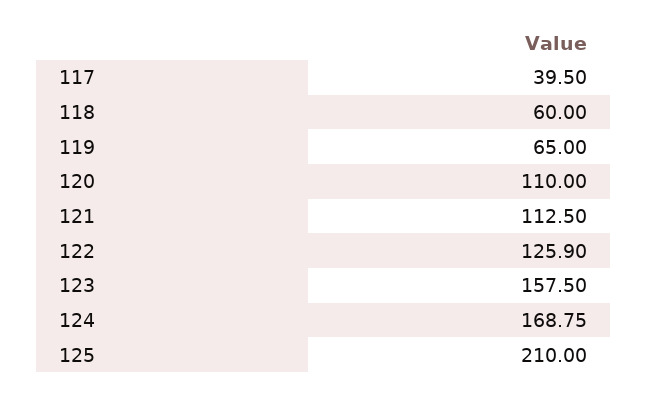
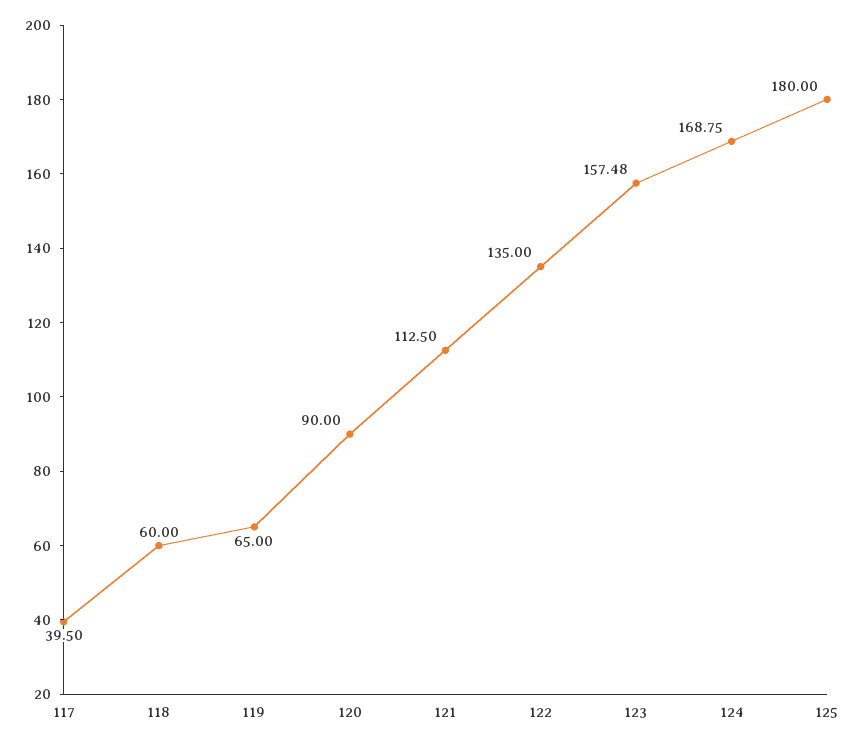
120: 110 -> 90
122: 125.9 -> 135
123: 157.5 -> 157.48
125: 210 -> 180

